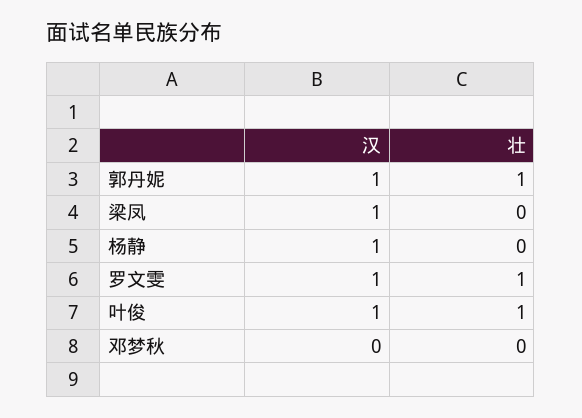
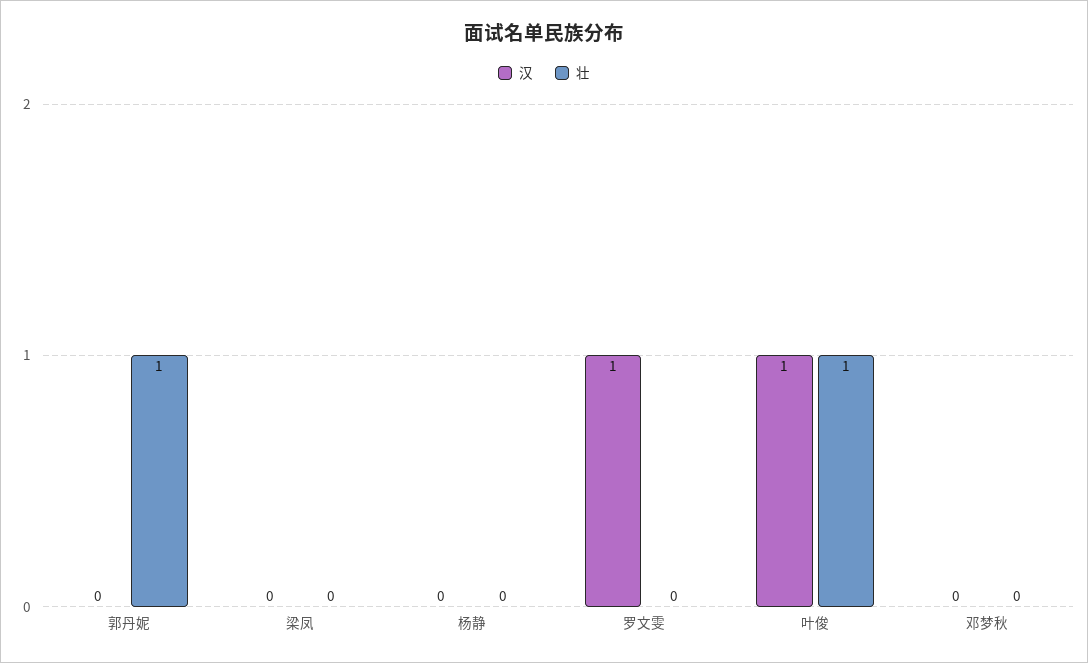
汉, 郭丹妮: 1 -> 0
汉, 梁凤: 1 -> 0
汉, 杨静: 1 -> 0
壮, 罗文雯: 1 -> 0

